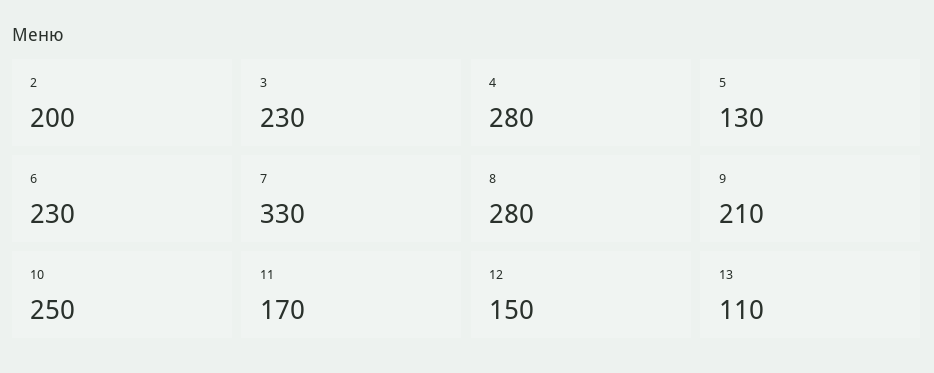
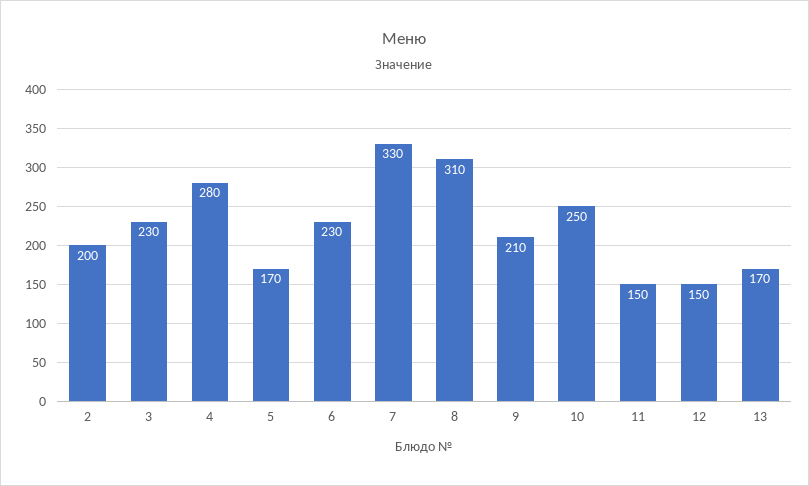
5: 130 -> 170
8: 280 -> 310
11: 170 -> 150
13: 110 -> 170

